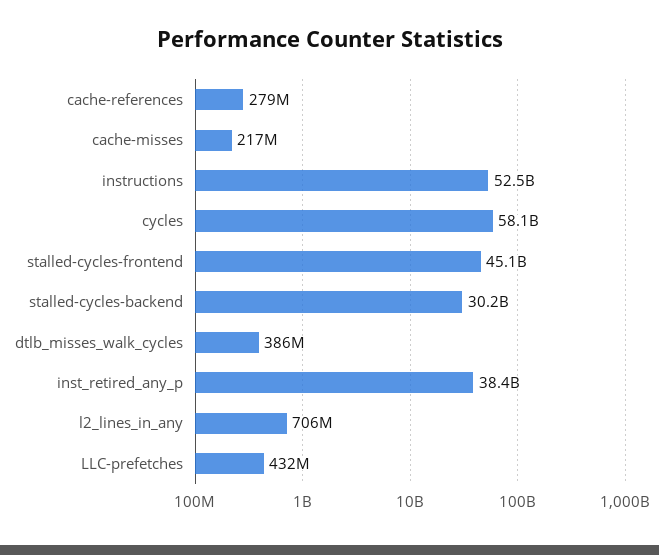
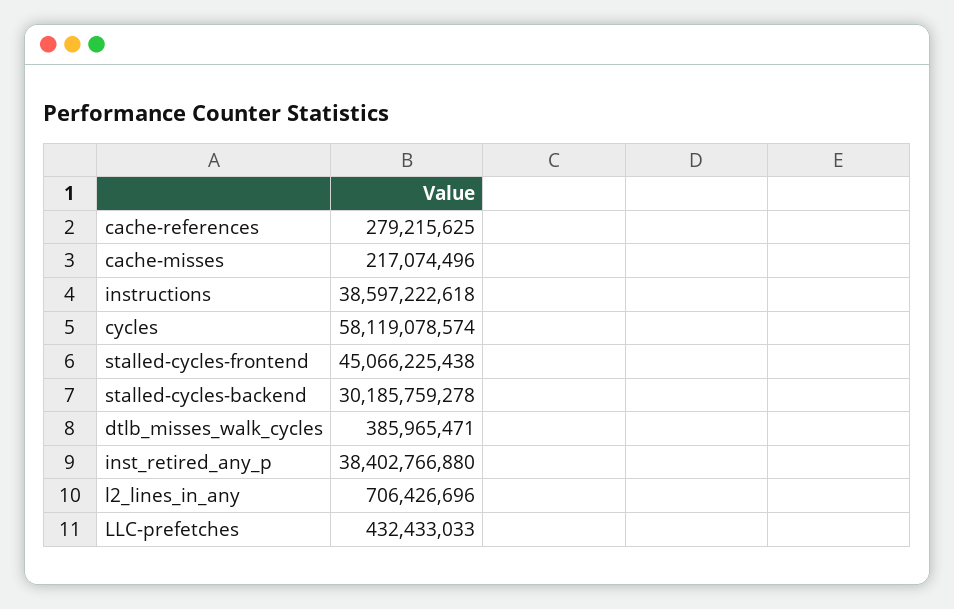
instructions: 52500000000 -> 38597222618

